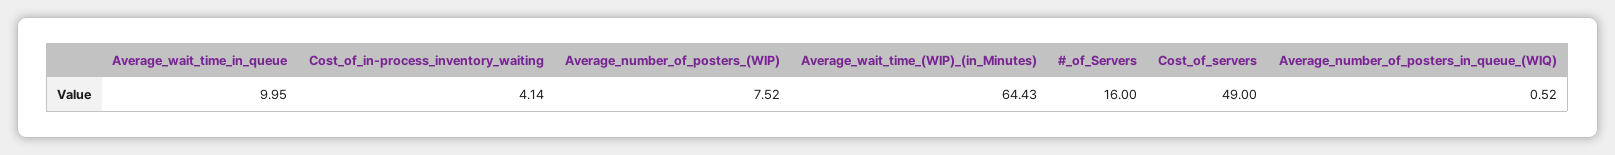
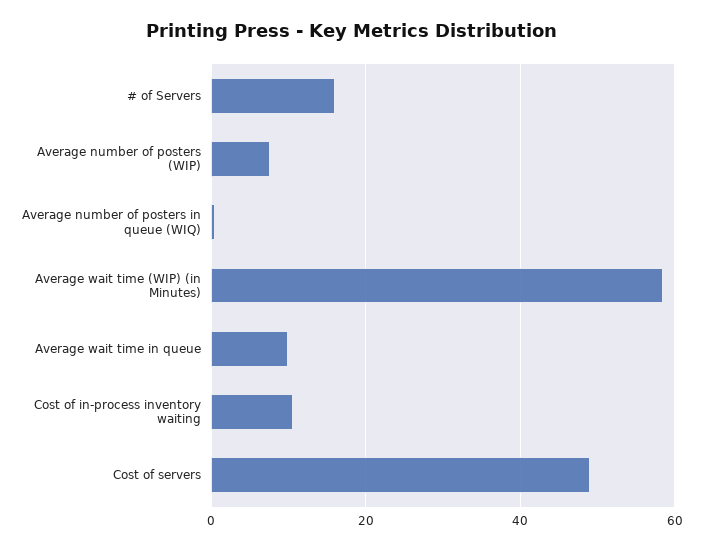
Cost_of_in-process_inventory_waiting: 4.14 -> 10
Average_wait_time_(WIP)_(in_Minutes): 64.43 -> 58

